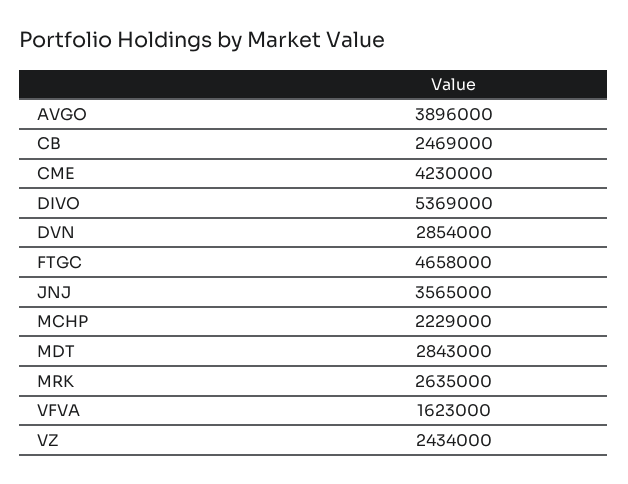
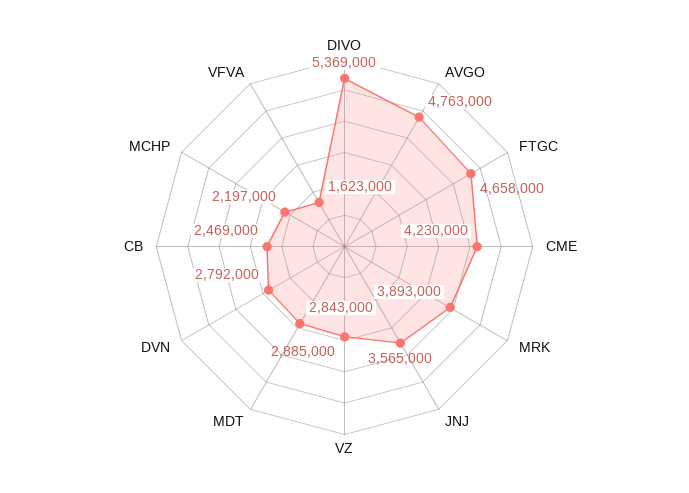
AVGO: 3896000 -> 4763000
DVN: 2854000 -> 2792000
MCHP: 2229000 -> 2197000
MRK: 2635000 -> 3893000
VZ: 2434000 -> 2885000

